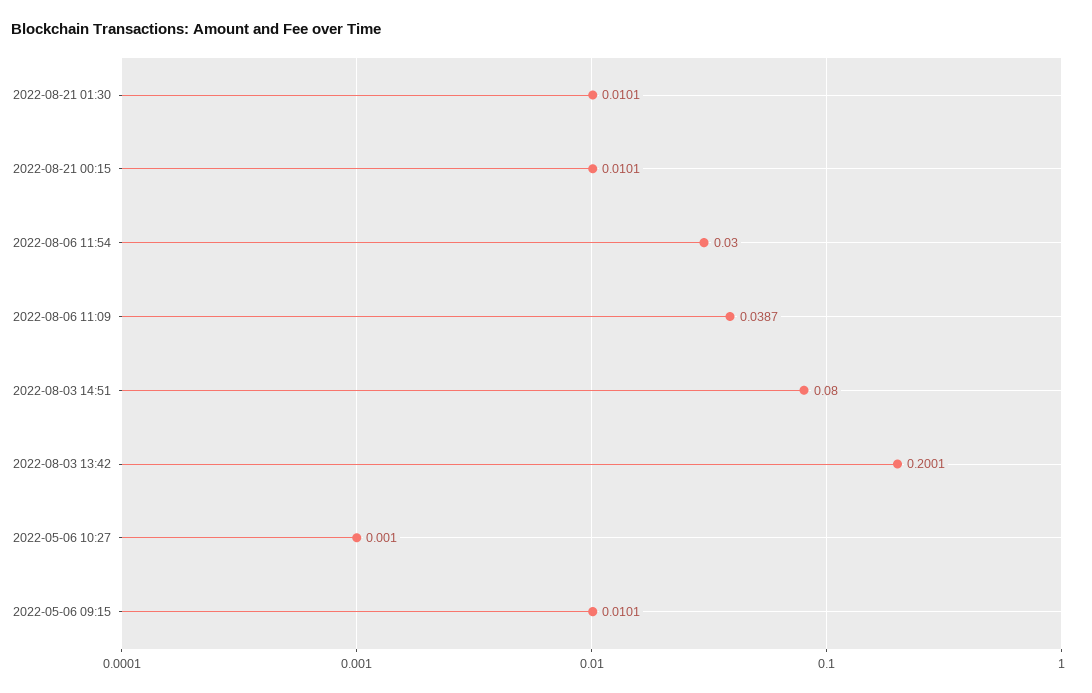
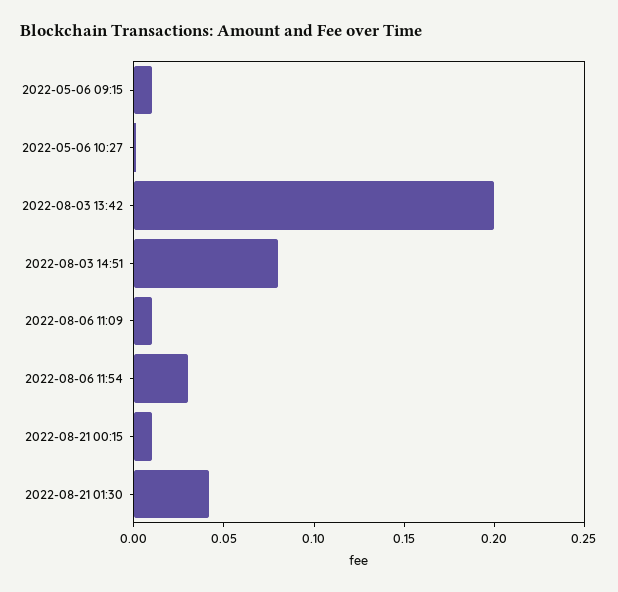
2022-08-21 01:30: 0.0101 -> 0.04
2022-08-06 11:09: 0.0387 -> 0.01

